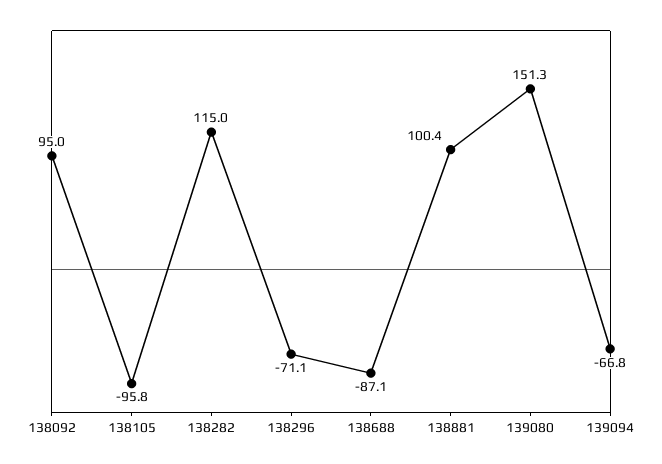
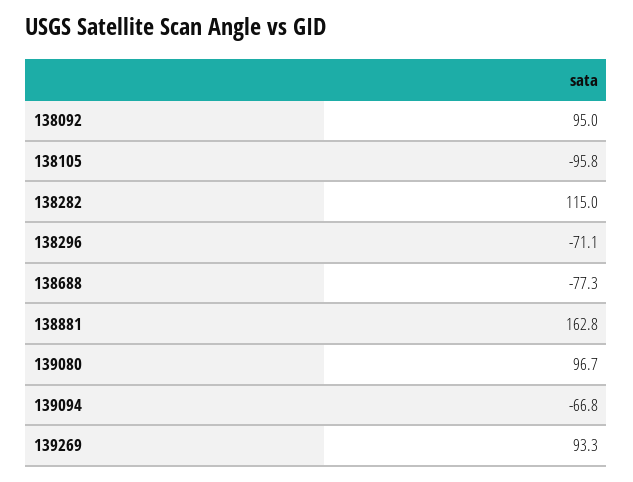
138688: -87.1 -> -77.3
138881: 100.4 -> 162.8
139080: 151.3 -> 96.7
139269: none -> 93.3

